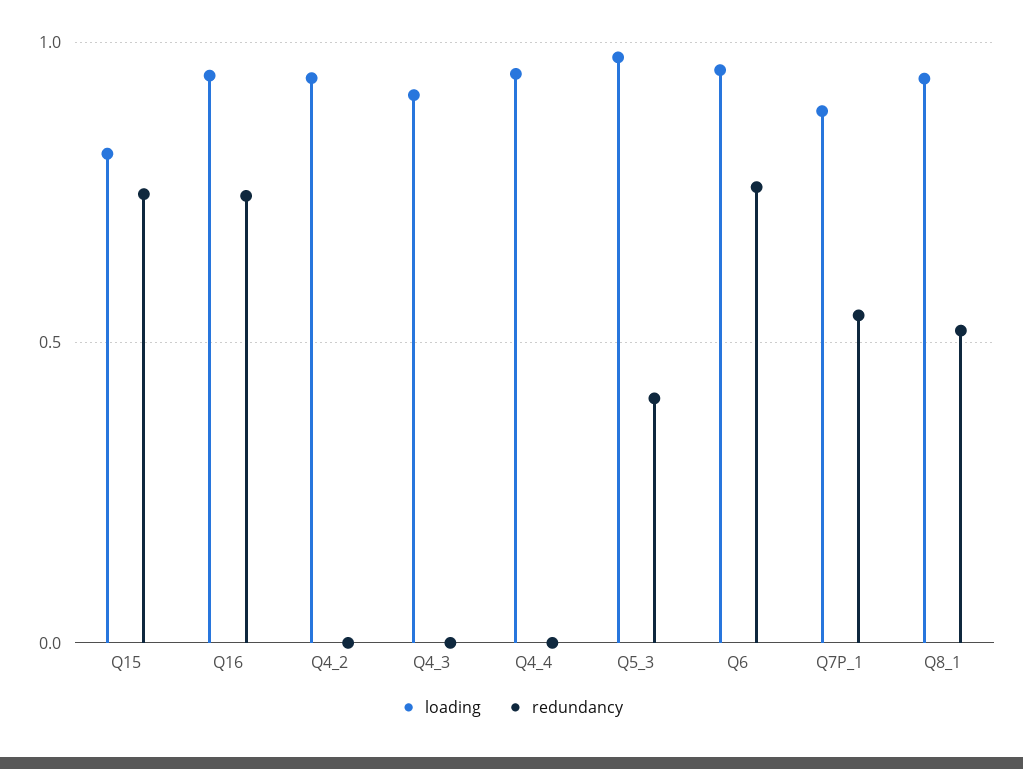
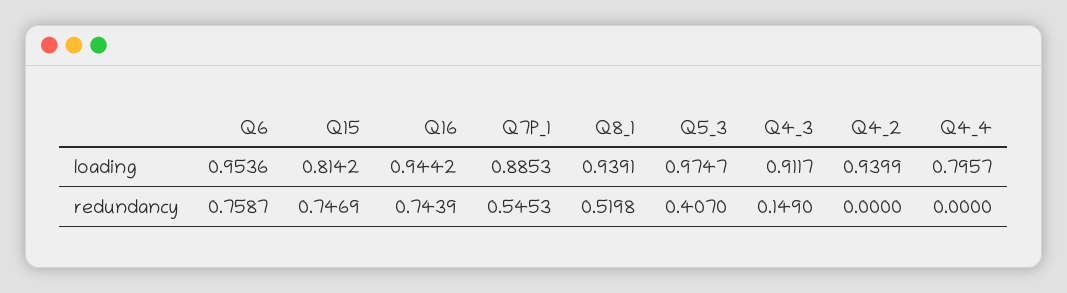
redundancy, Q4_3: 0 -> 0.149
loading, Q4_4: 0.95 -> 0.7957

